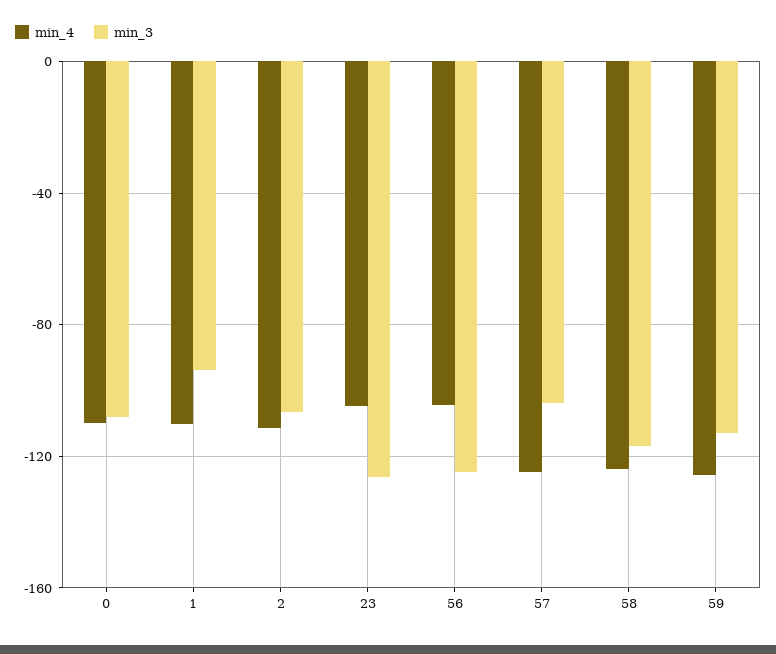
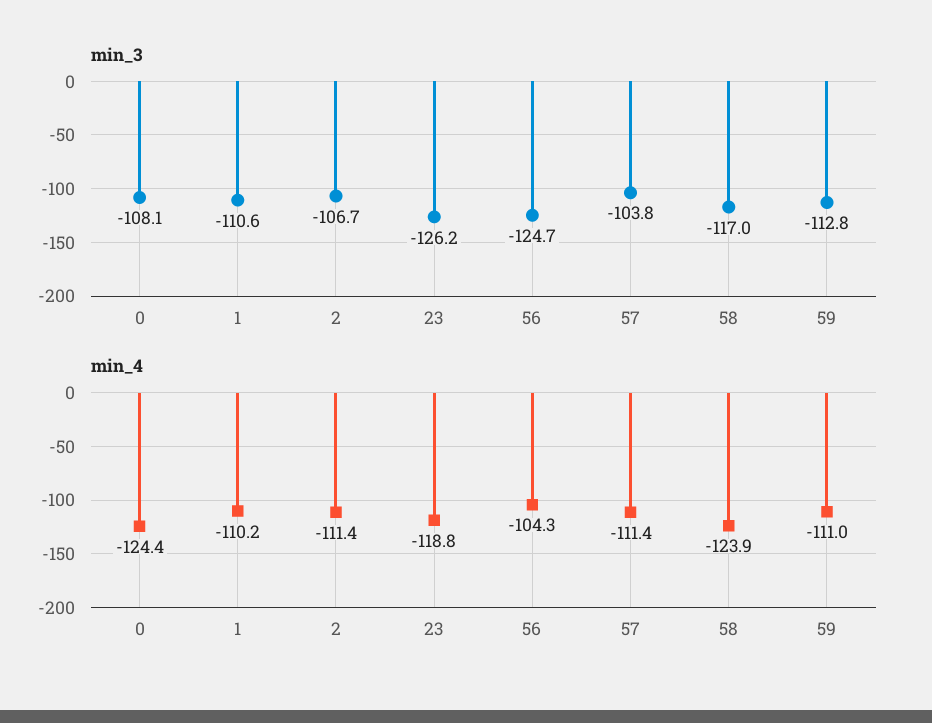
min_4, 0: -110 -> -124.4
min_3, 1: -95 -> -110.6
min_4, 23: -105 -> -118.8
min_4, 57: -125 -> -111.4
min_4, 59: -125 -> -111

